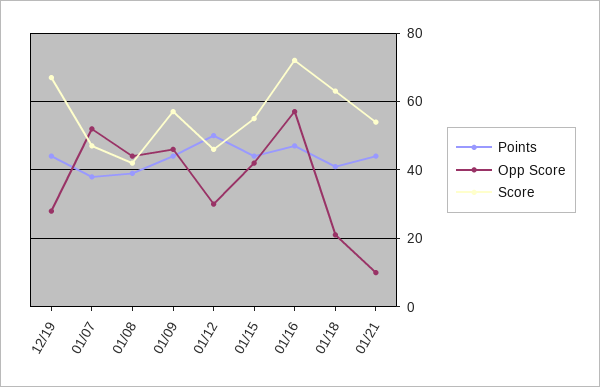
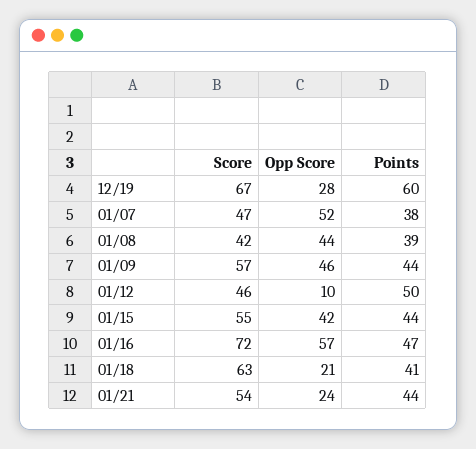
Points, 12/19: 45 -> 60
Opp Score, 01/12: 30 -> 10
Opp Score, 01/21: 10 -> 24

